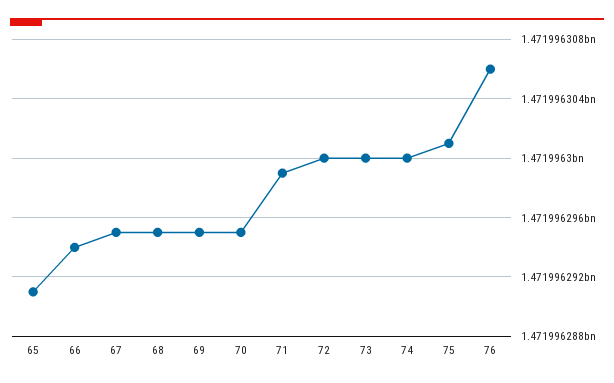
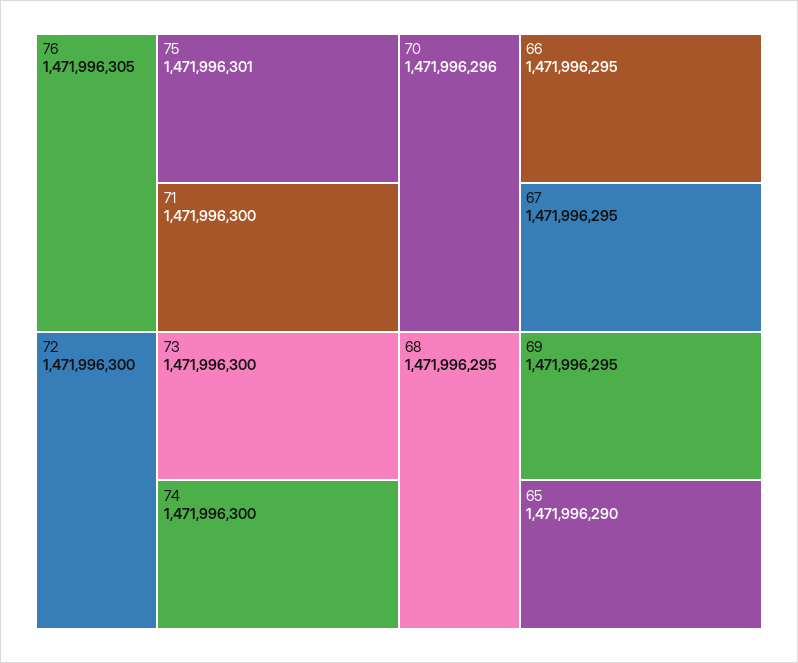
65: 1471996291 -> 1471996290
66: 1471996294 -> 1471996295
70: 1471996295 -> 1471996296
71: 1471996299 -> 1471996300
76: 1471996306 -> 1471996305

